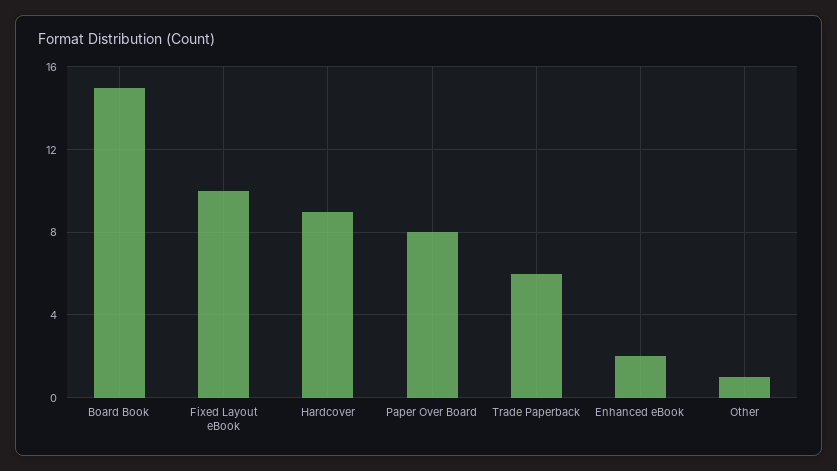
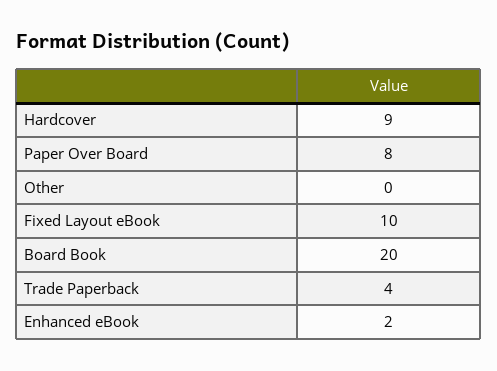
Board Book: 15 -> 20
Trade Paperback: 6 -> 4
Other: 1 -> 0

